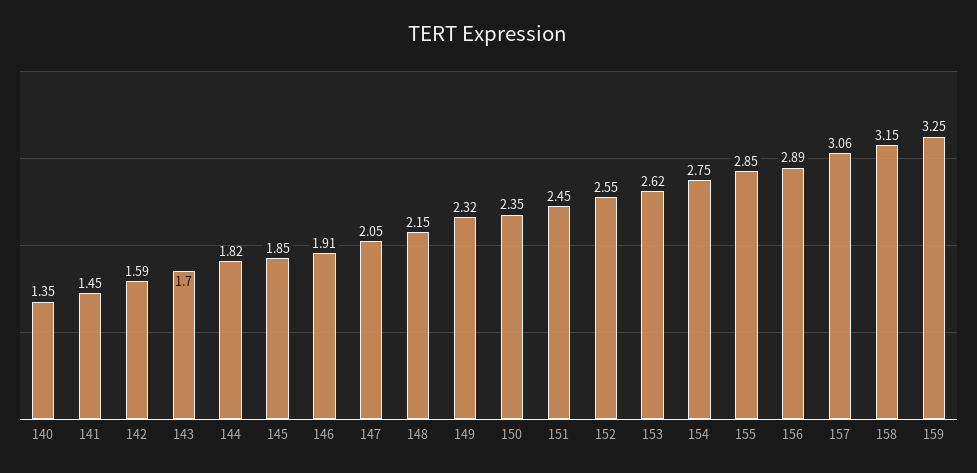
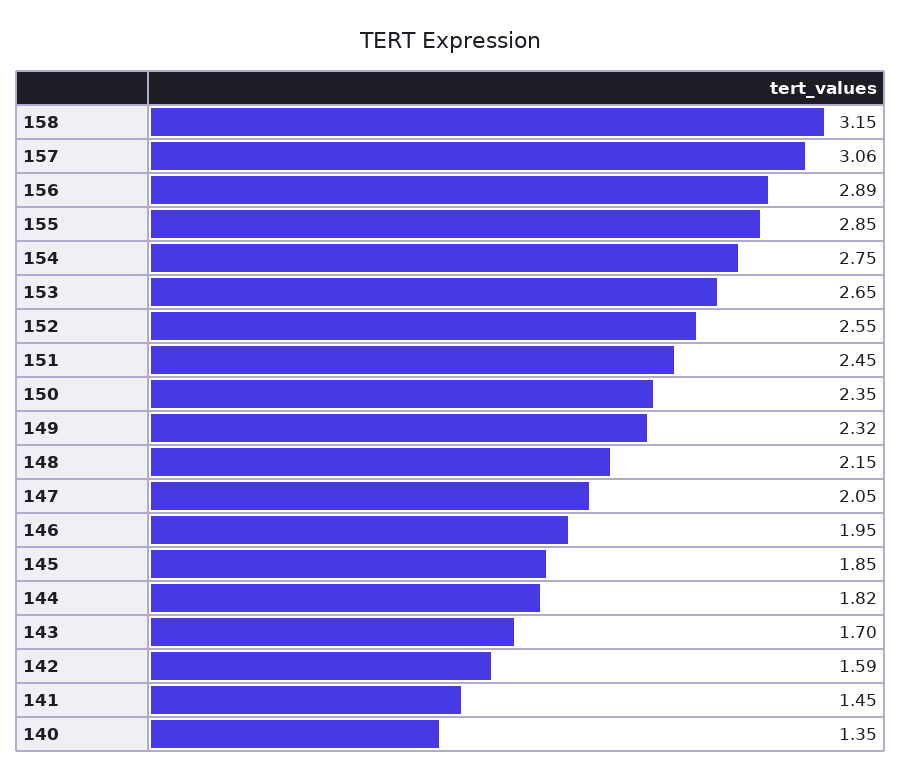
146: 1.91 -> 1.95
153: 2.62 -> 2.65
159: 3.25 -> none

